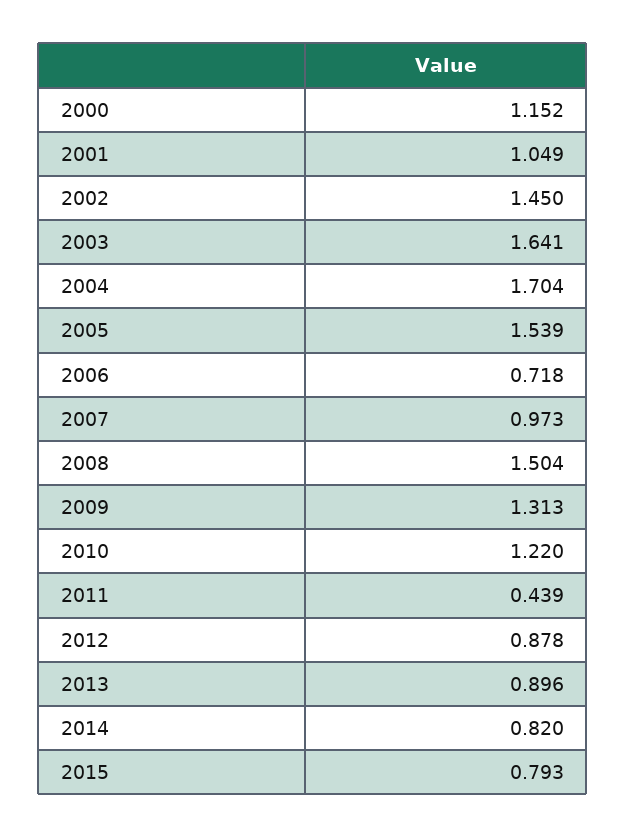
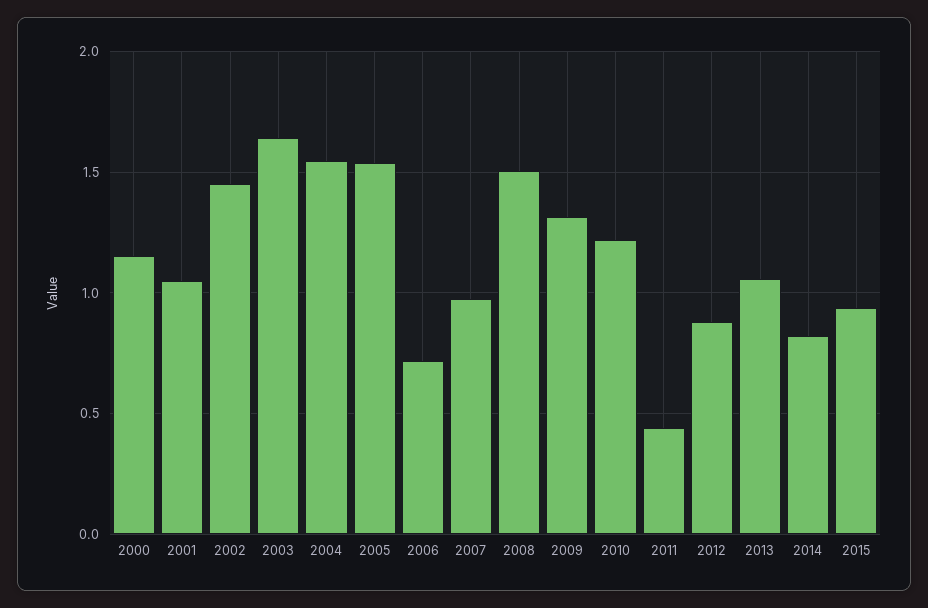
2004: 1.704 -> 1.55
2013: 0.896 -> 1.05
2015: 0.793 -> 0.95

